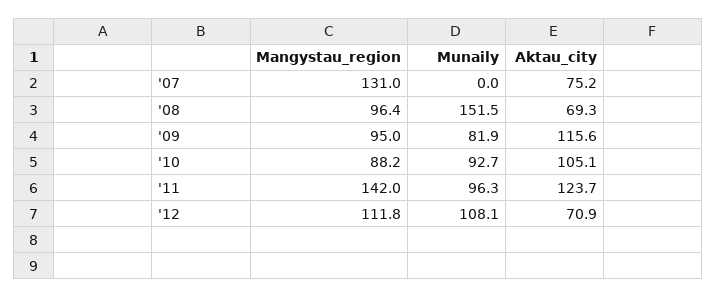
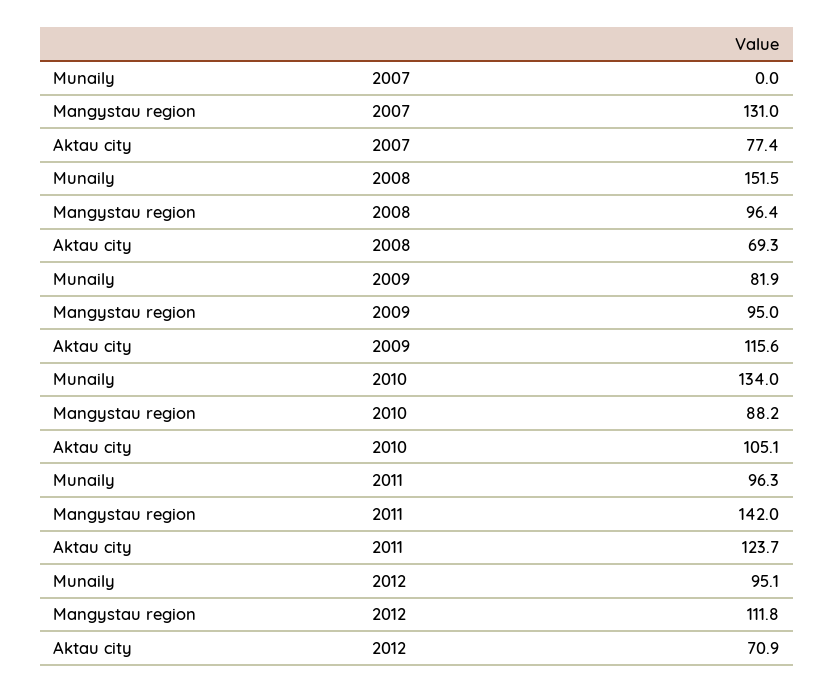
Aktau_city, '07: 75.2 -> 77.4
Munaily, '10: 92.7 -> 134
Munaily, '12: 108.1 -> 95.1

